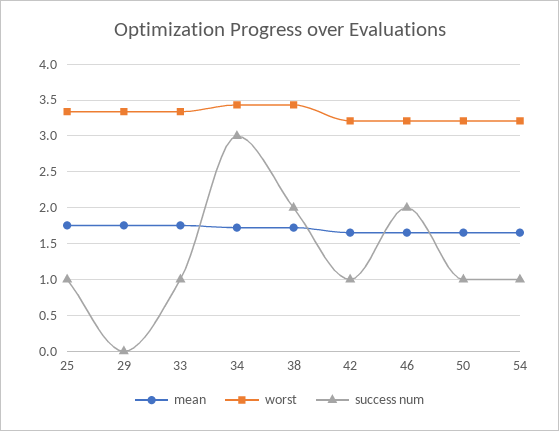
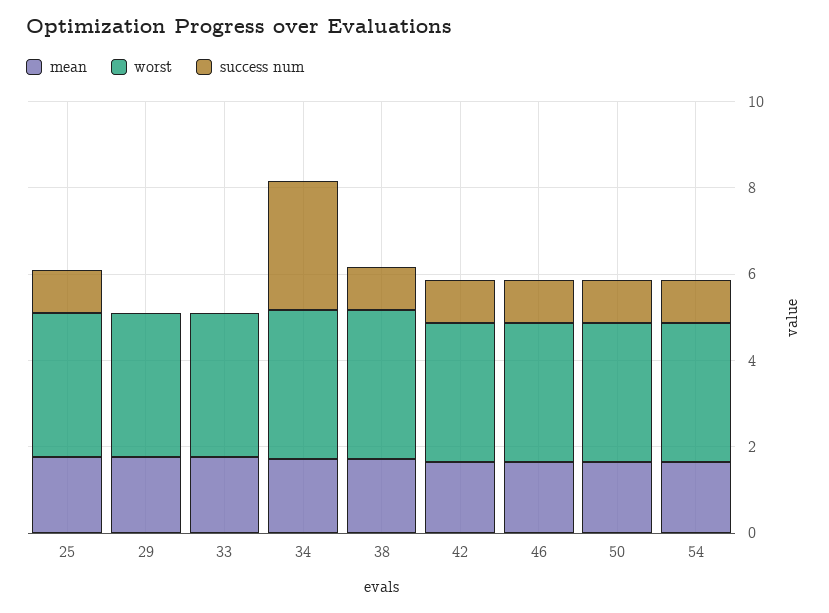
success num, 33: 1 -> 0
success num, 38: 2 -> 1
success num, 46: 2 -> 1

